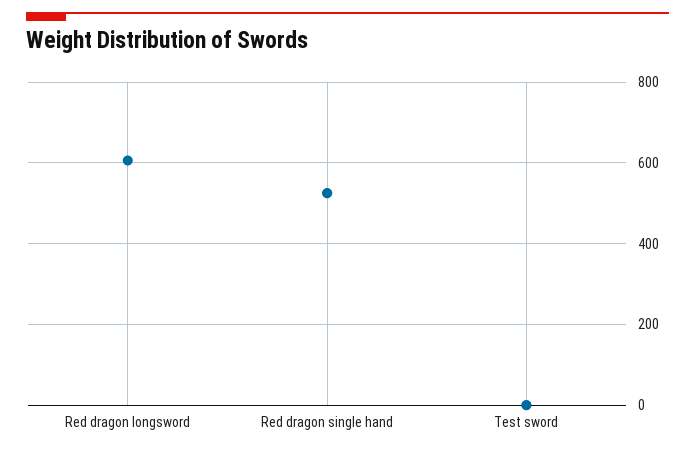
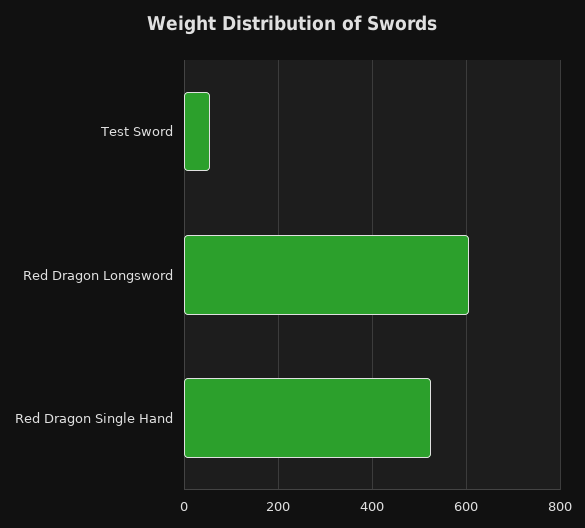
Test sword: 0 -> 60

